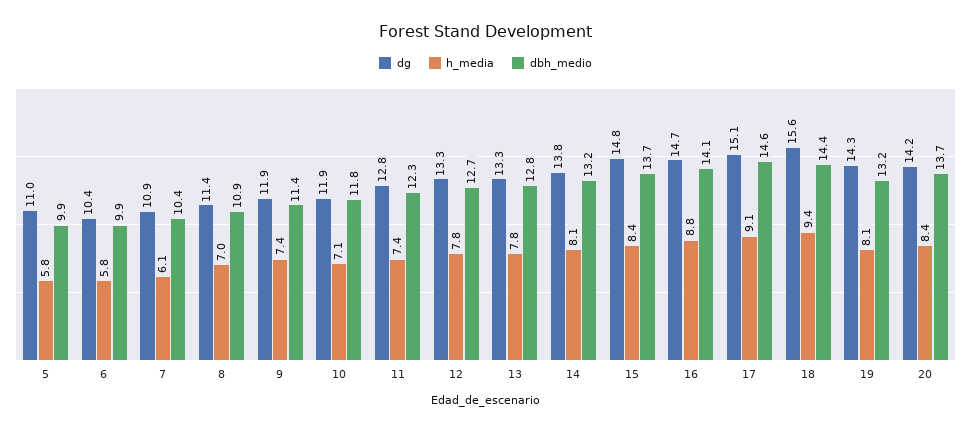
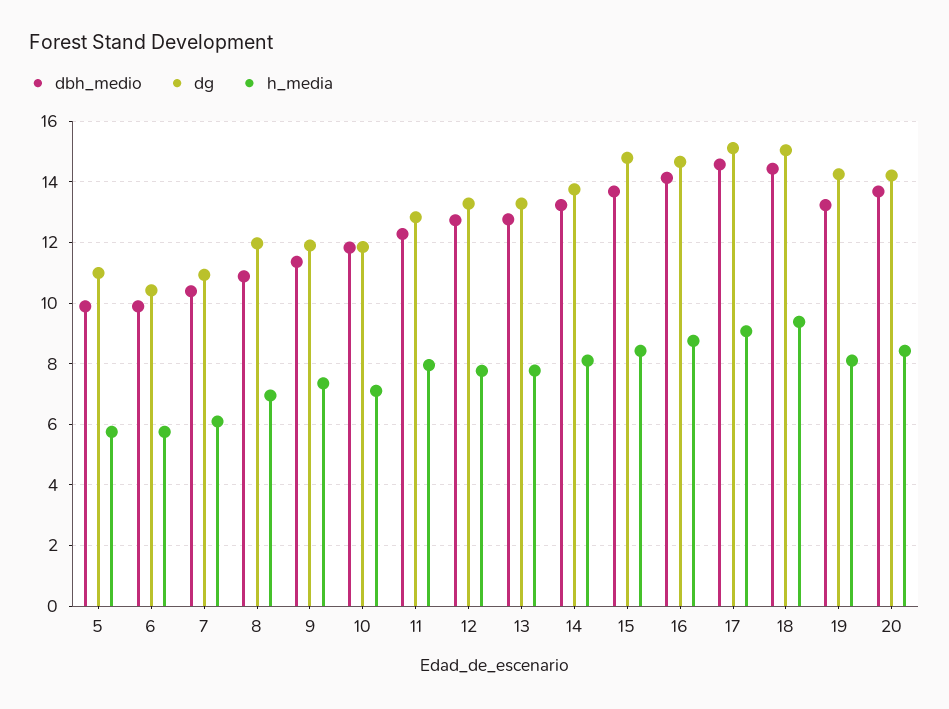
dg, 8: 11.4 -> 12
h_media, 11: 7.4 -> 8
dg, 18: 15.6 -> 15

